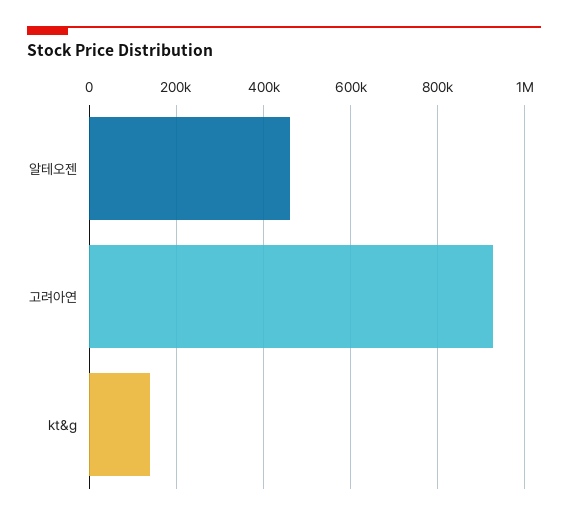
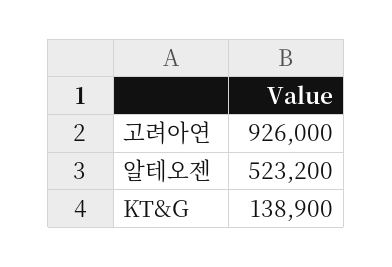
알테오젠: 460000 -> 523200

